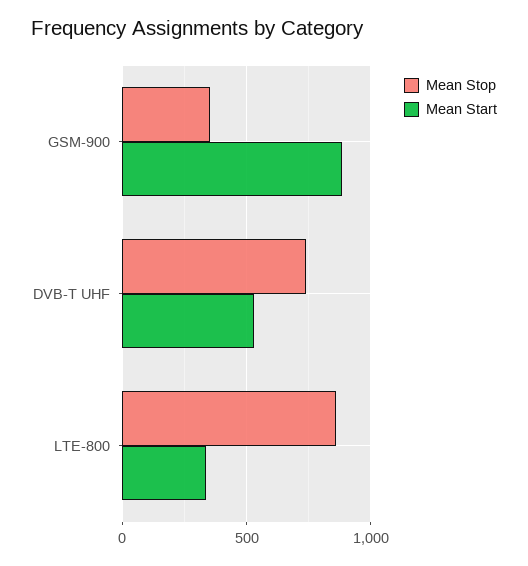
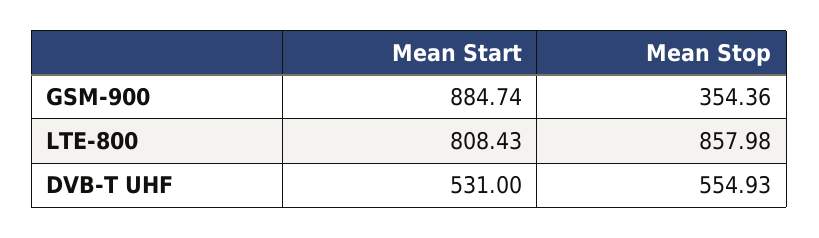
Mean Stop, DVB-T UHF: 750 -> 554.93
Mean Start, LTE-800: 350 -> 808.43

